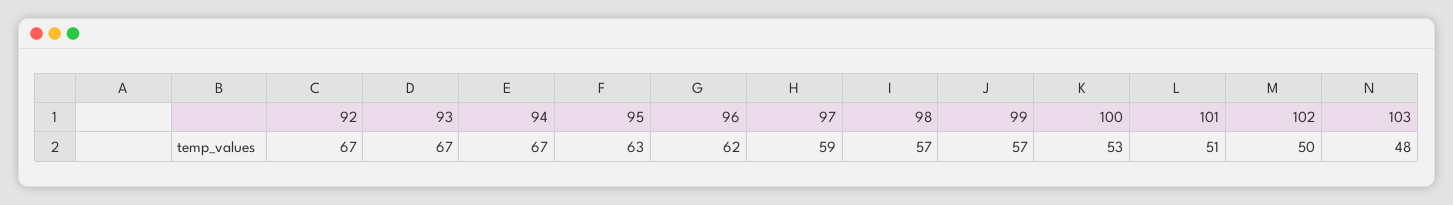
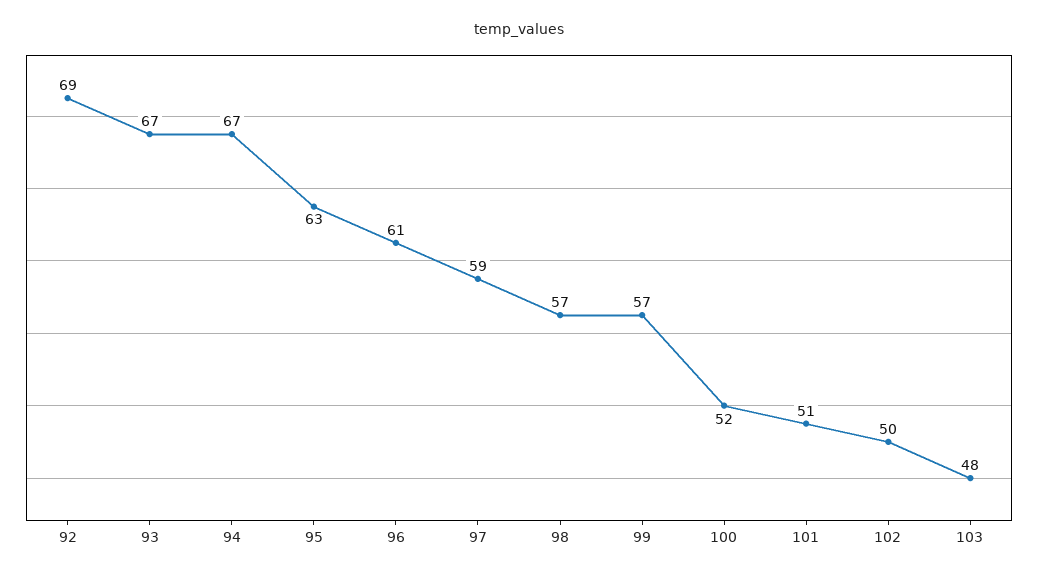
92: 67 -> 69
96: 62 -> 61
100: 53 -> 52

